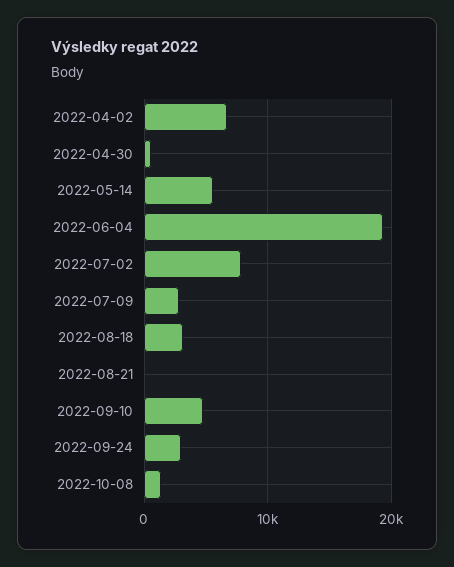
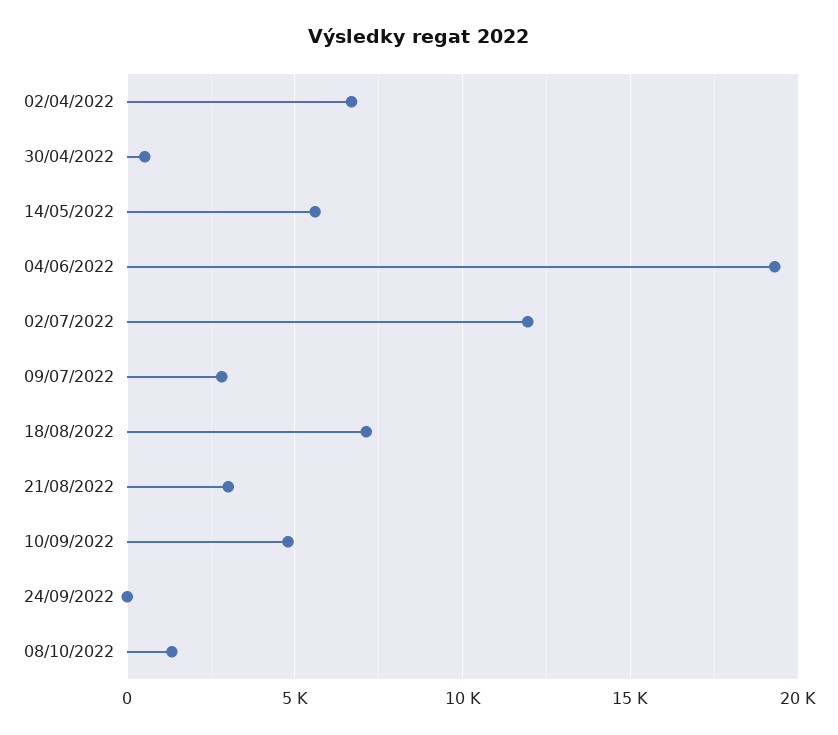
2022-07-02: 8000 -> 12000
2022-08-18: 3000 -> 7000
2022-08-21: 0 -> 3000
2022-09-24: 3000 -> 0

